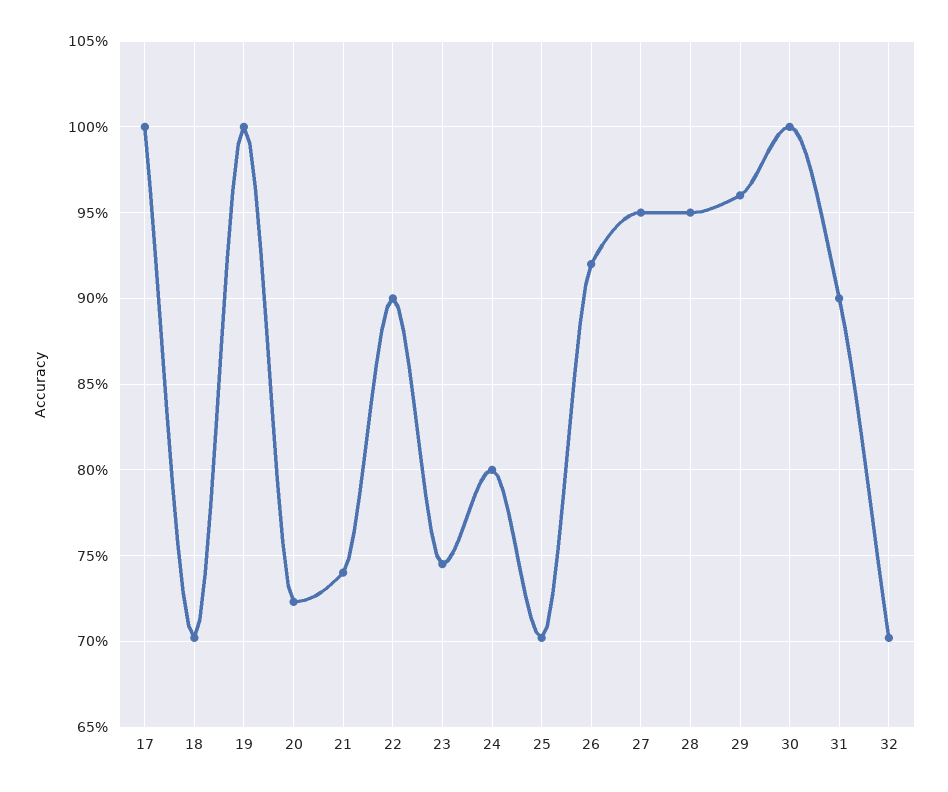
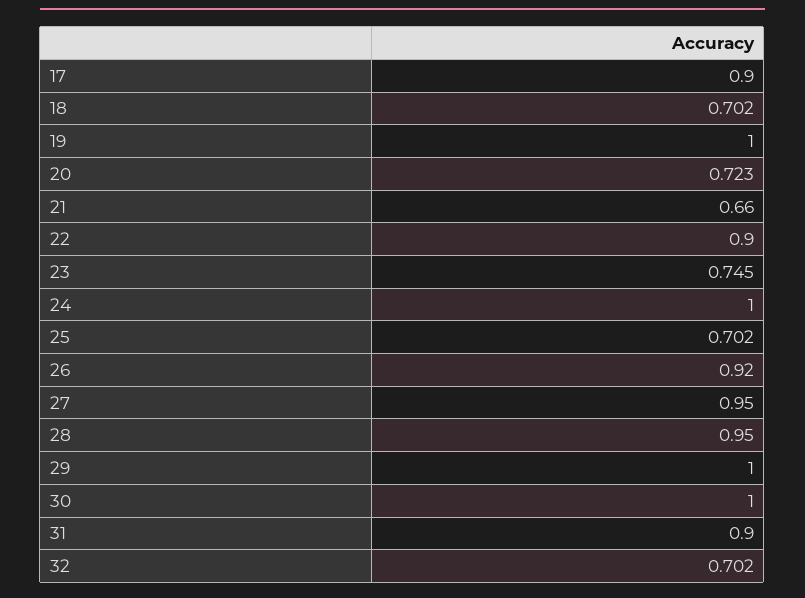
17: 1 -> 0.9
21: 0.74 -> 0.66
24: 0.8 -> 1
29: 0.96 -> 1

